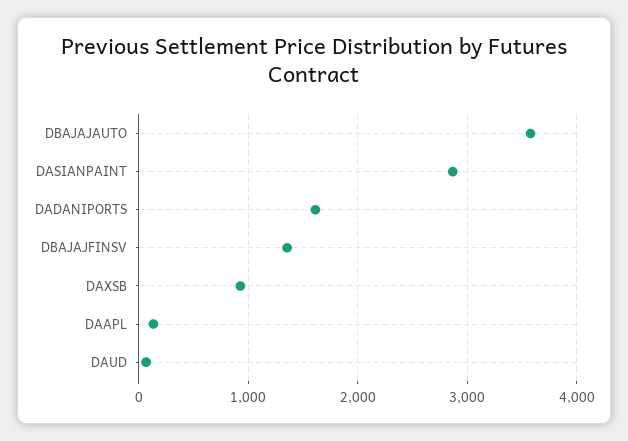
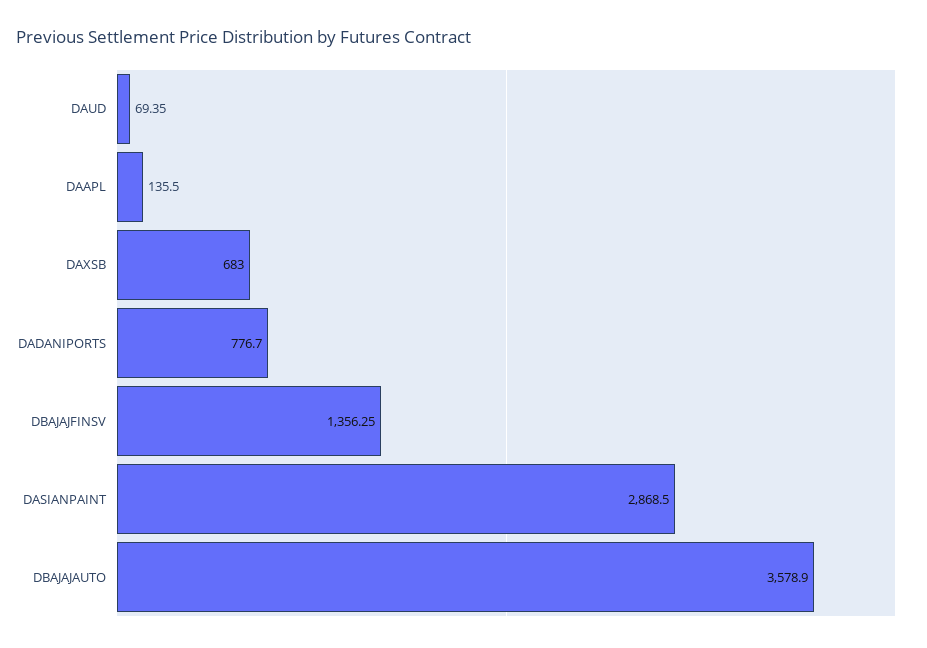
DADANIPORTS: 1600 -> 776.7
DAXSB: 900 -> 683

